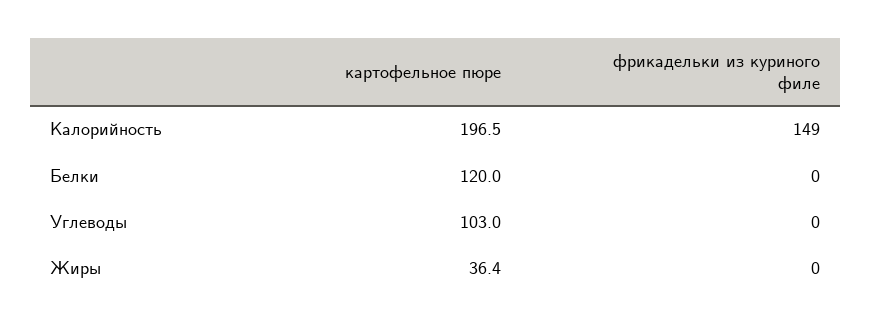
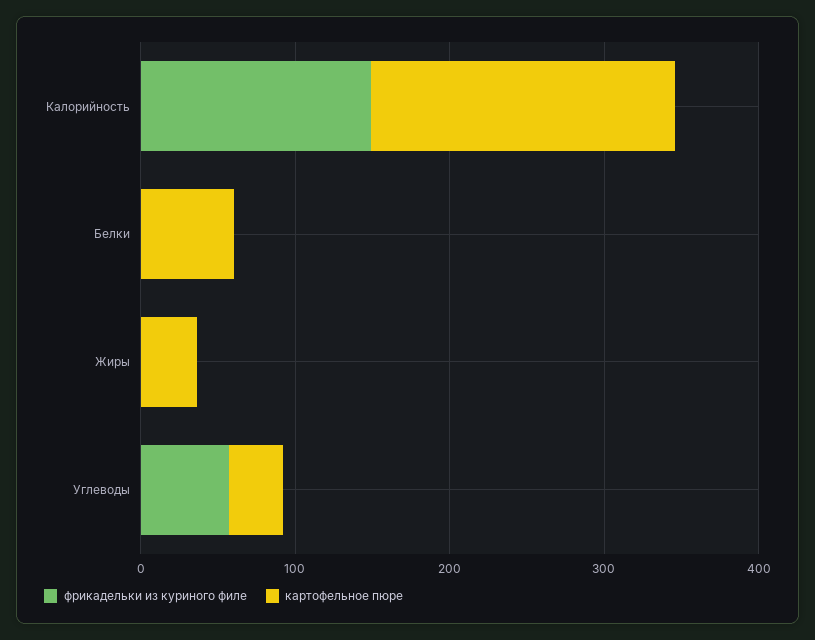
картофельное пюре, Белки: 120 -> 60
картофельное пюре, Углеводы: 103 -> 40
фрикадельки из куриного филе, Углеводы: 0 -> 60

